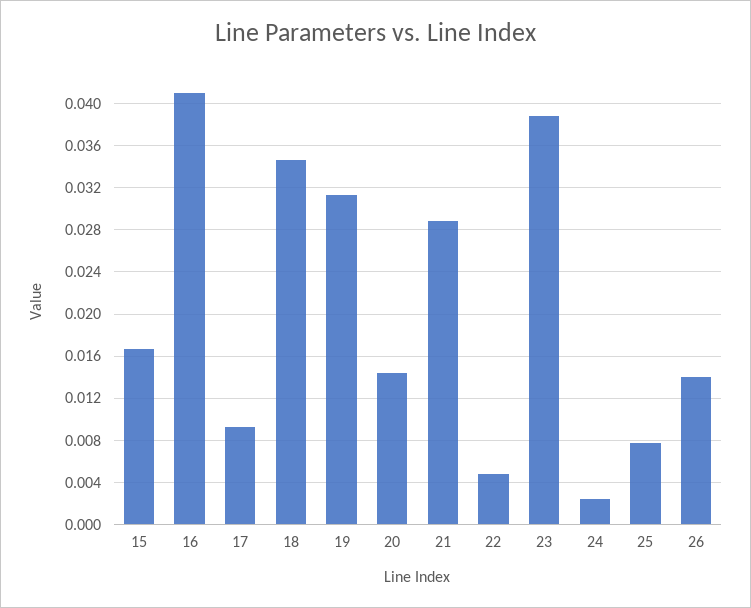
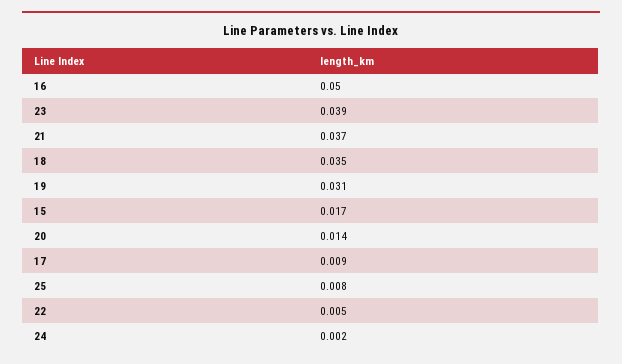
16: 0.041 -> 0.05
21: 0.029 -> 0.037
26: 0.014 -> none

